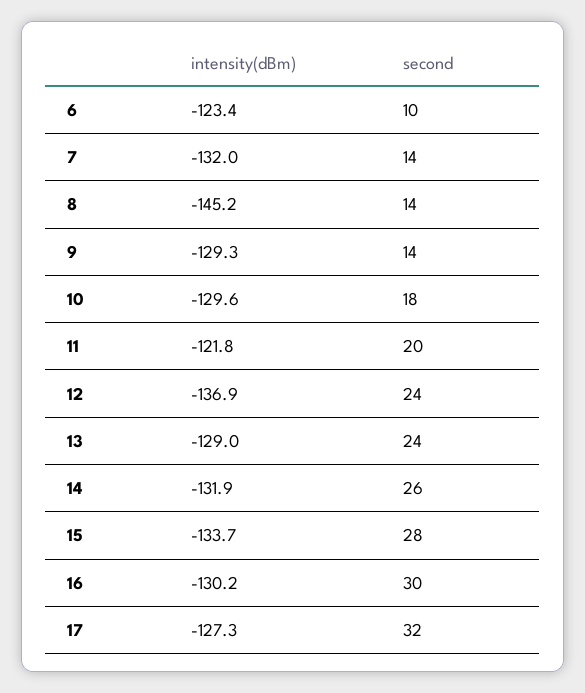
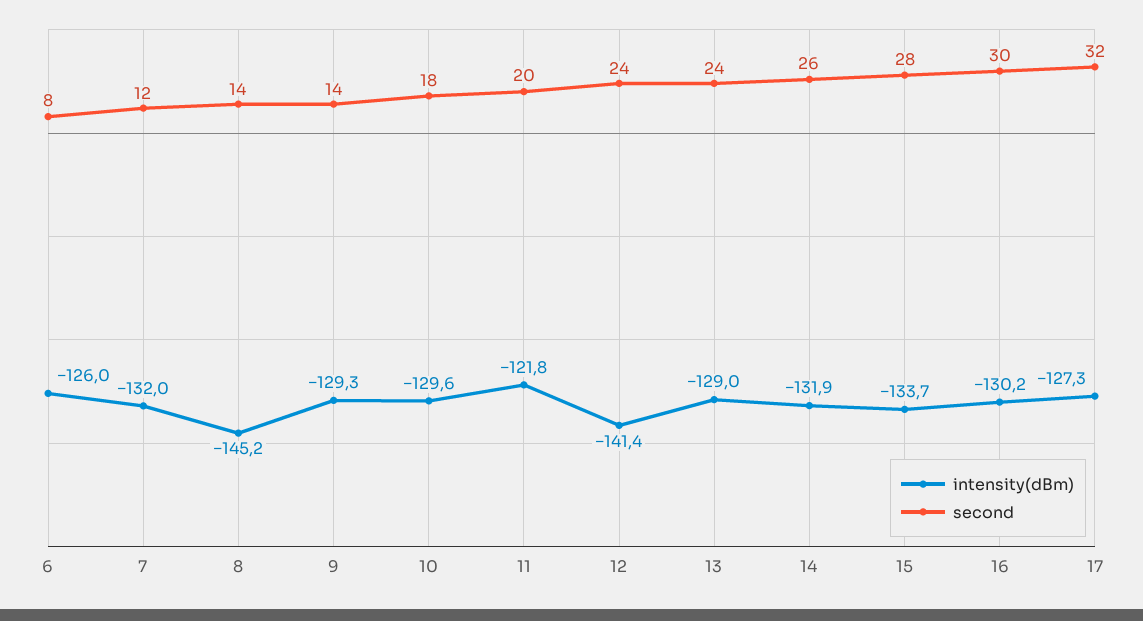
intensity(dBm), 6: -123.4 -> -126
second, 6: 10 -> 8
second, 7: 14 -> 12
intensity(dBm), 12: -136.9 -> -141.4

